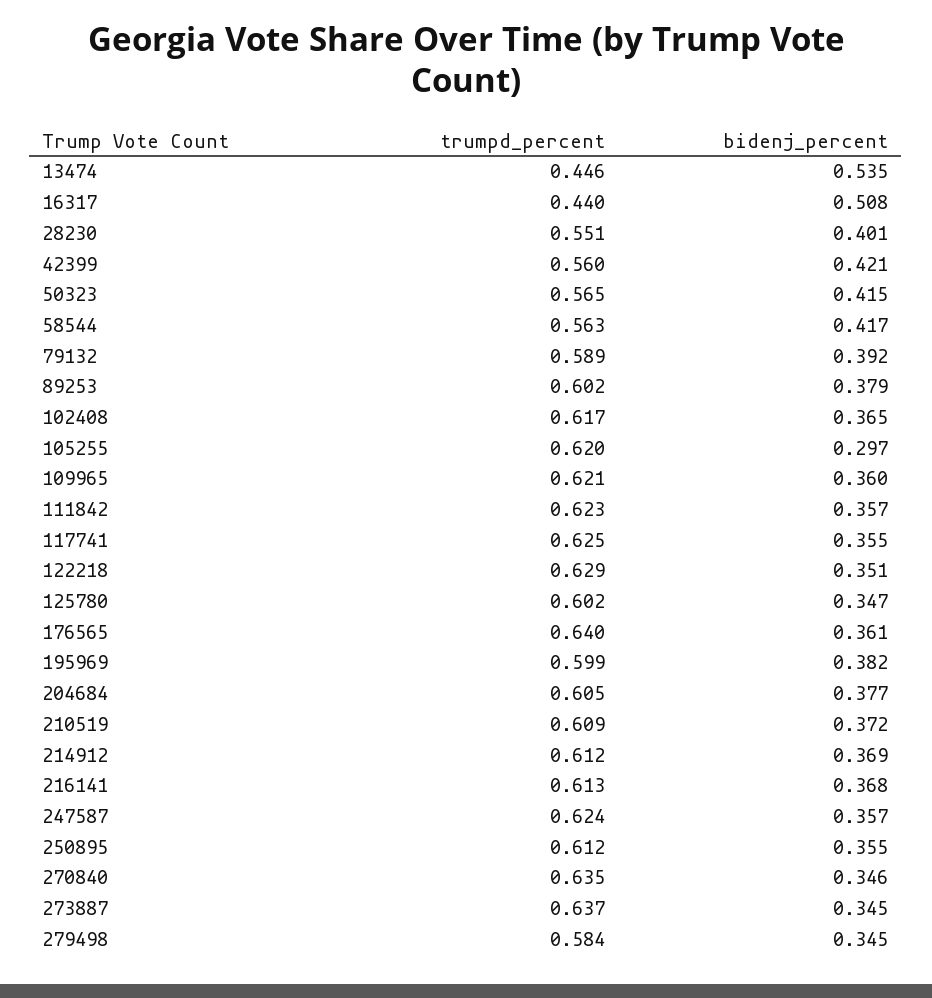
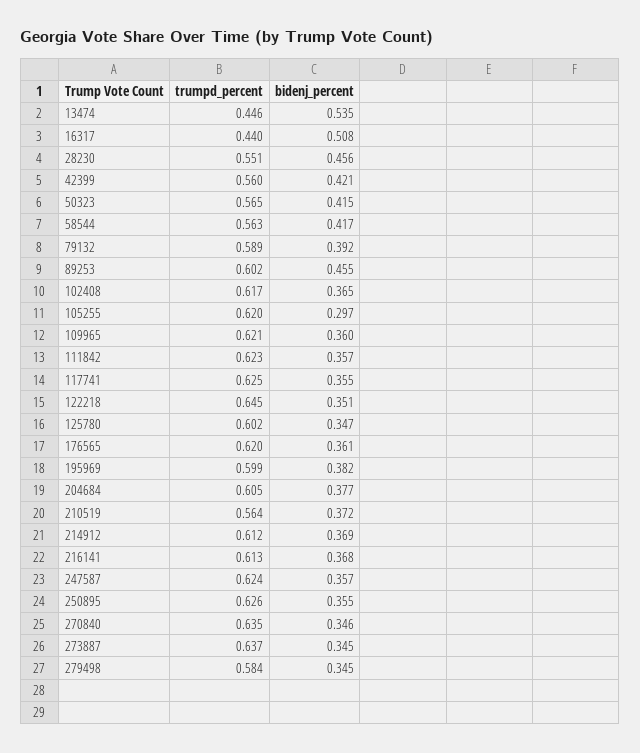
bidenj_percent, 28230: 0.401 -> 0.456
bidenj_percent, 89253: 0.379 -> 0.455
trumpd_percent, 122218: 0.629 -> 0.645
trumpd_percent, 176565: 0.64 -> 0.62
trumpd_percent, 210519: 0.609 -> 0.564
trumpd_percent, 250895: 0.612 -> 0.626

